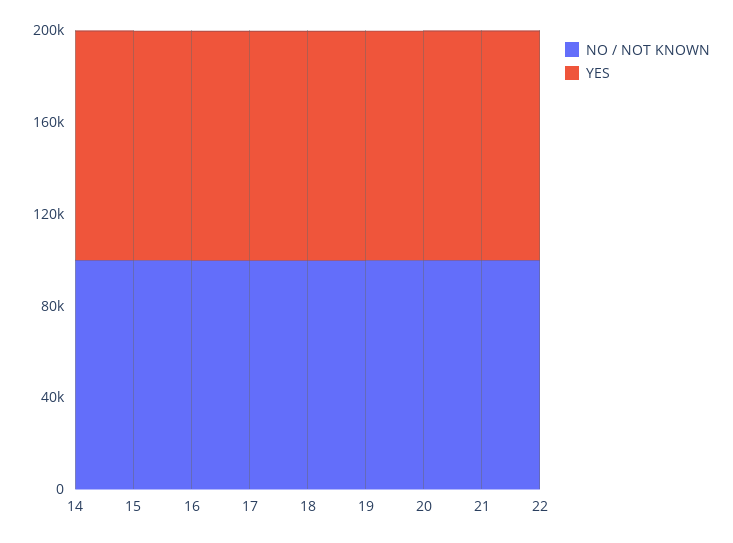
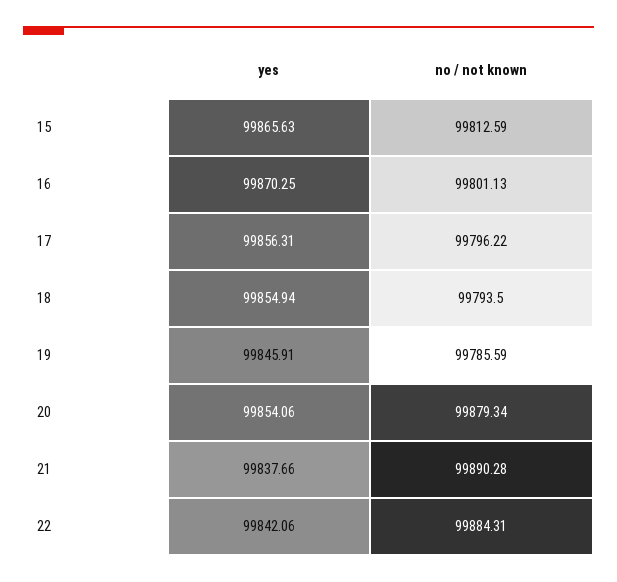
NO / NOT KNOWN, 14: 100000 -> none
YES, 14: 100000 -> none

